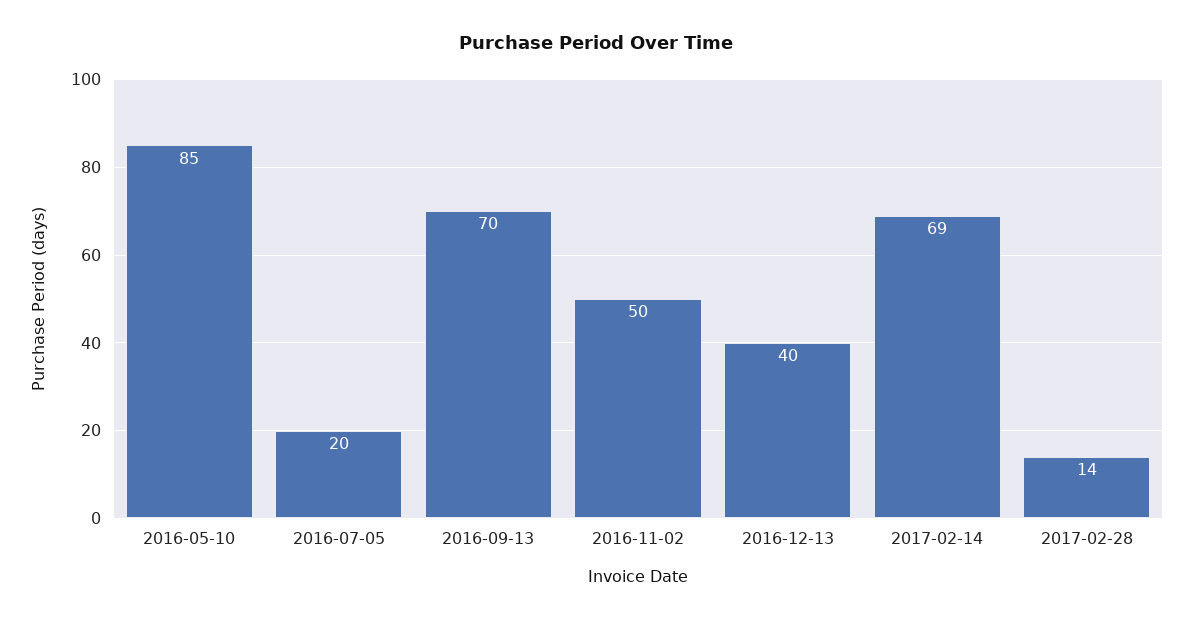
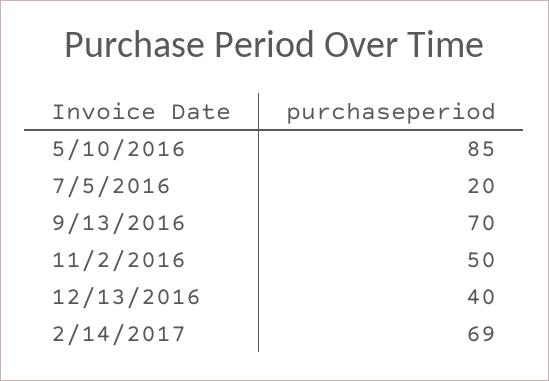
2017-02-28: 14 -> none

